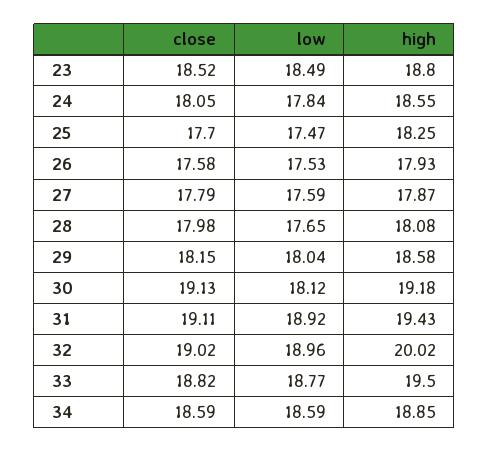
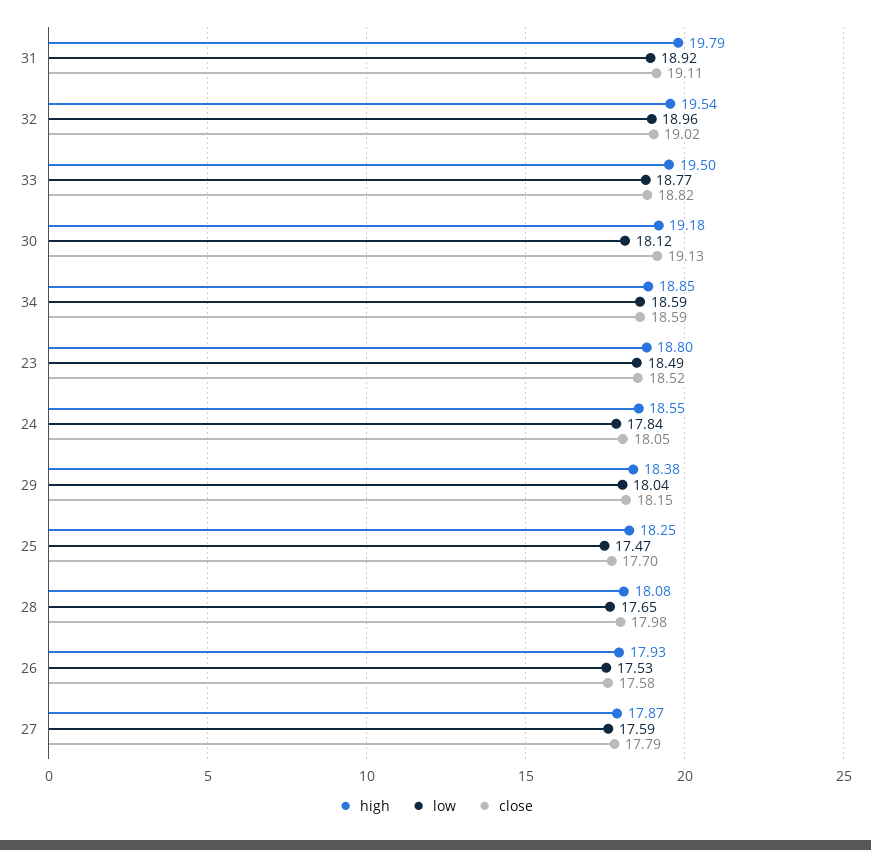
high, 29: 18.58 -> 18.38
high, 31: 19.43 -> 19.79
high, 32: 20.02 -> 19.54

